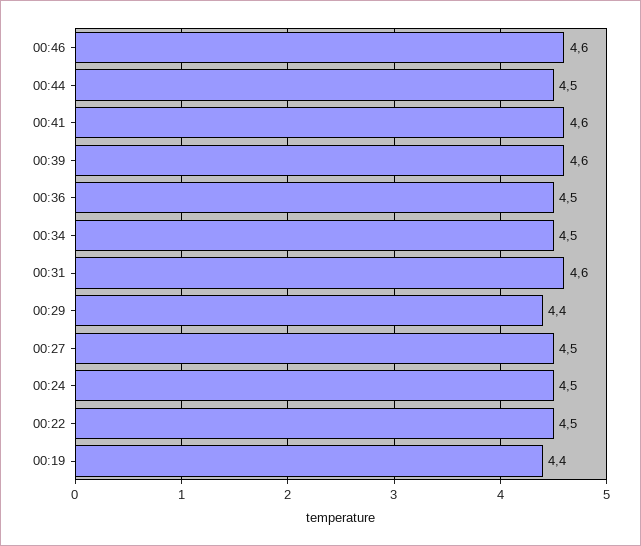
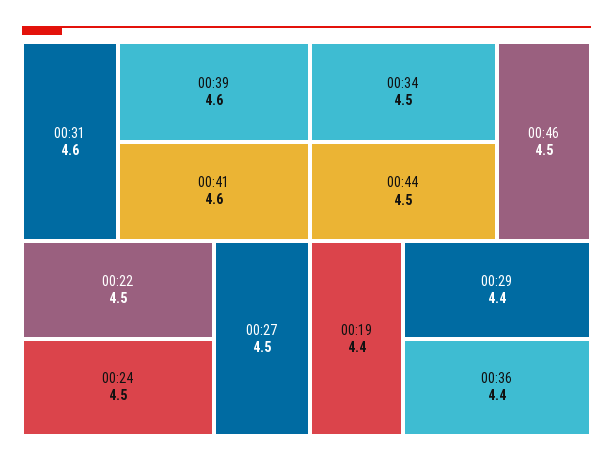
00:46: 4.6 -> 4.5
00:36: 4.5 -> 4.4

